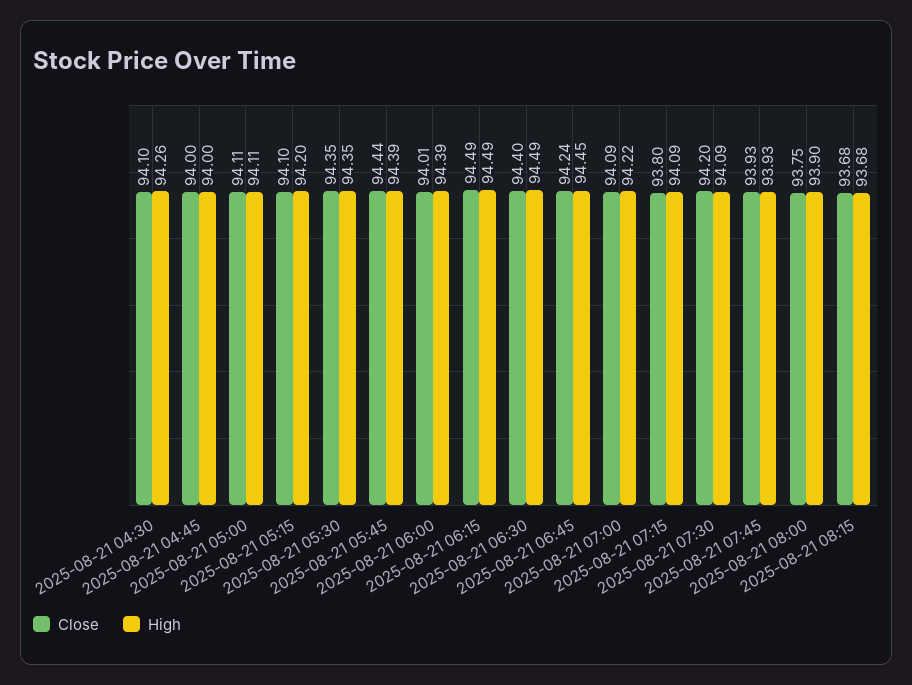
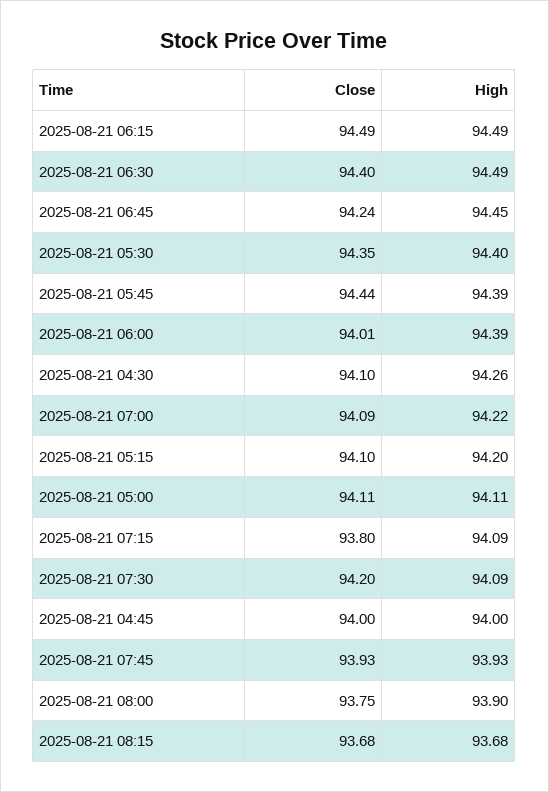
High, 2025-08-21 05:30: 94.35 -> 94.4

